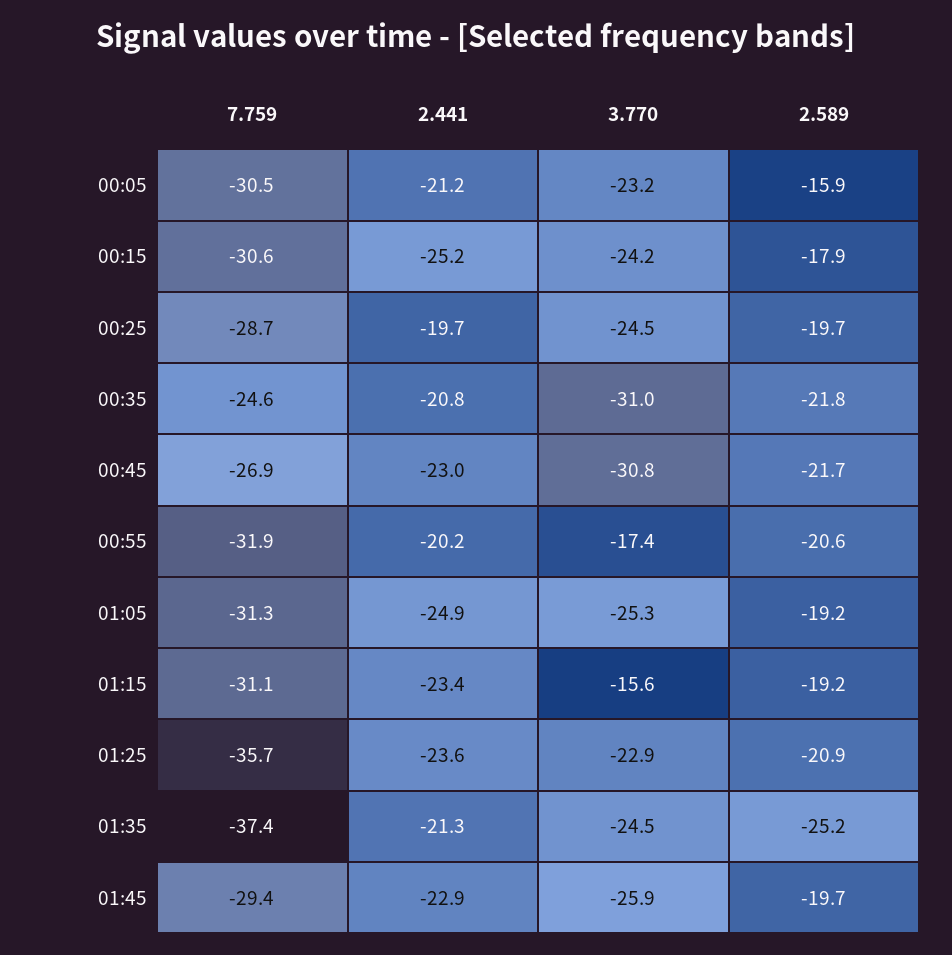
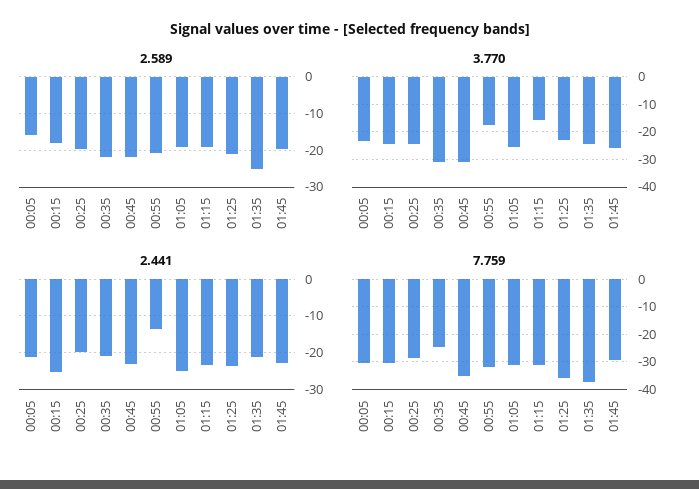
7.759, 00:45: -26.9 -> -35
2.441, 00:55: -20.2 -> -14

